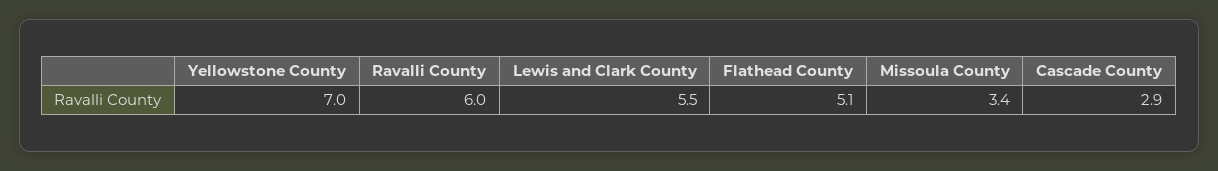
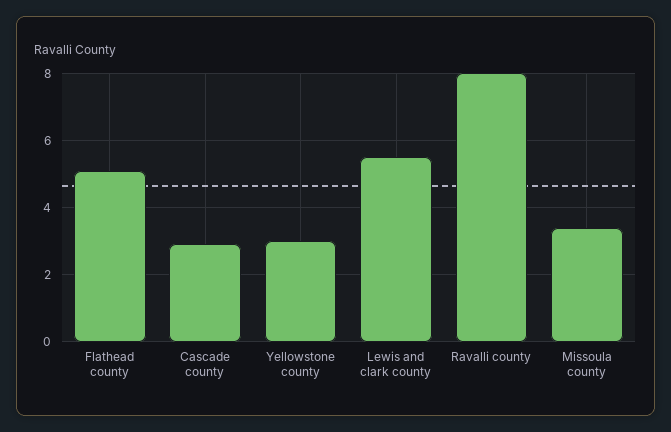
Yellowstone County: 7 -> 3
Ravalli County: 6 -> 8

